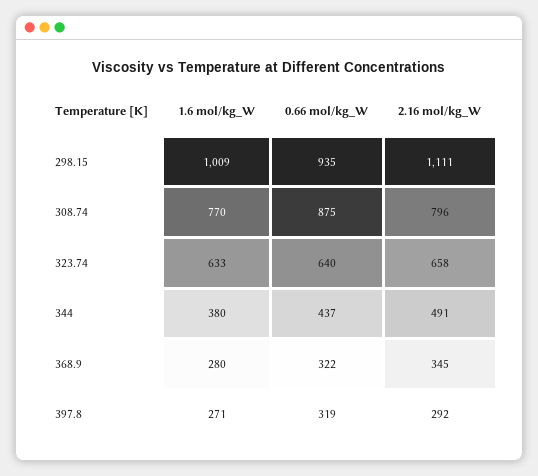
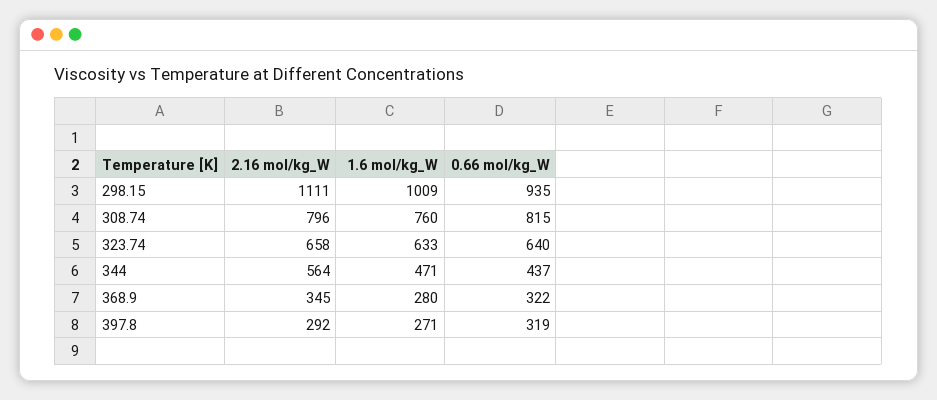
1.6 mol/kg_W, 308.74: 770 -> 760
0.66 mol/kg_W, 308.74: 875 -> 815
1.6 mol/kg_W, 344: 380 -> 471
2.16 mol/kg_W, 344: 491 -> 564

